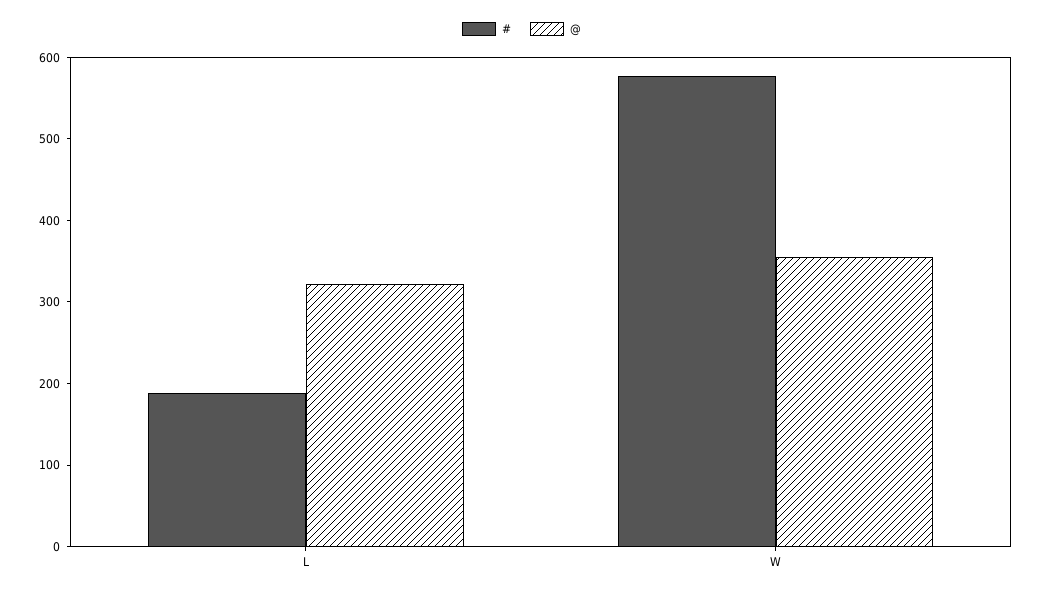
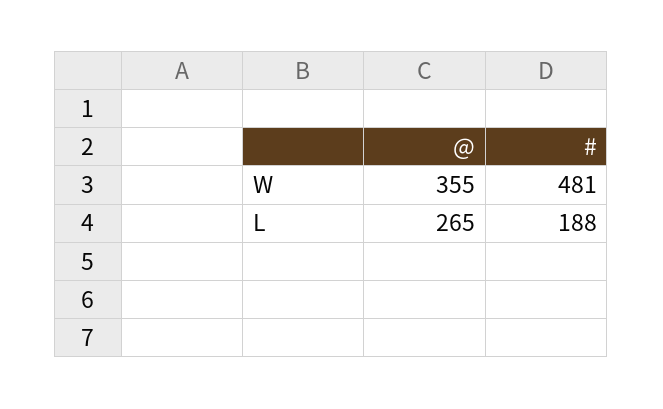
@, L: 320 -> 265
#, W: 580 -> 481

